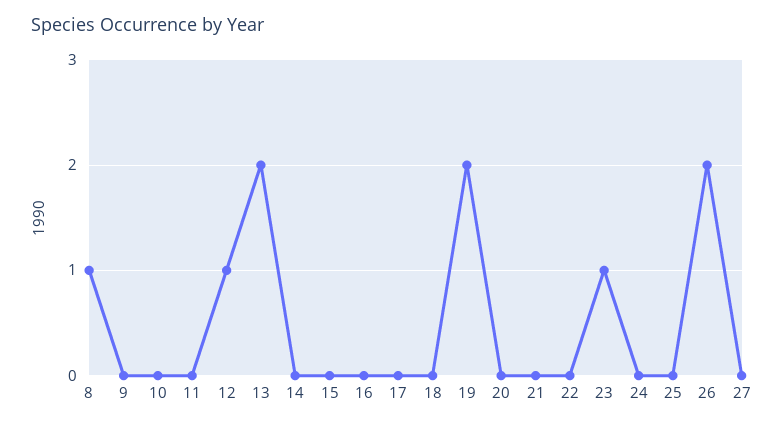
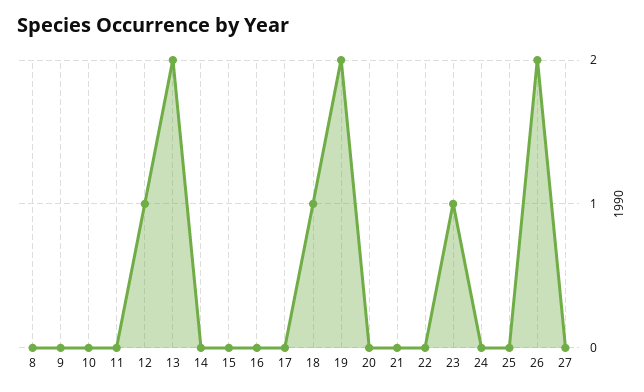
8: 1 -> 0
18: 0 -> 1

